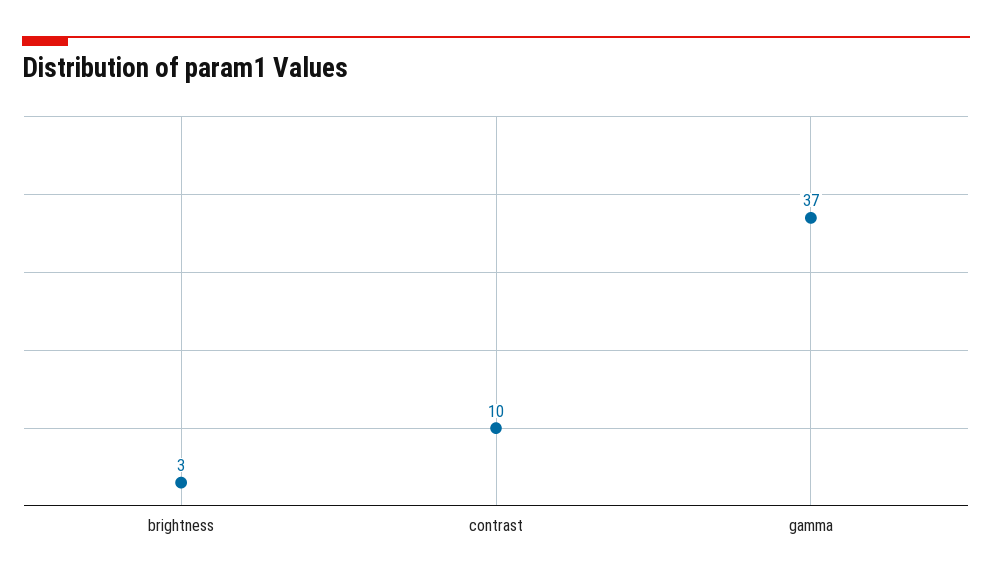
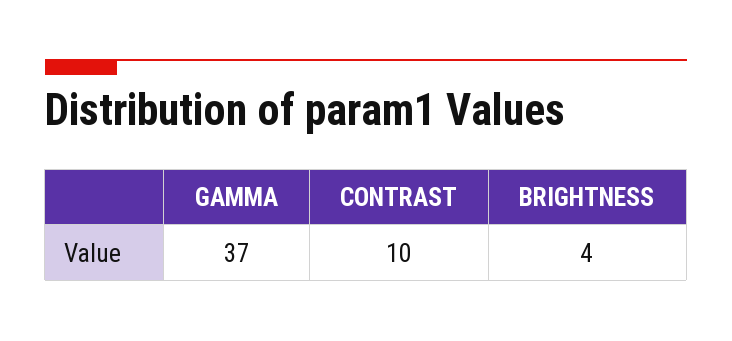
brightness: 3 -> 4

